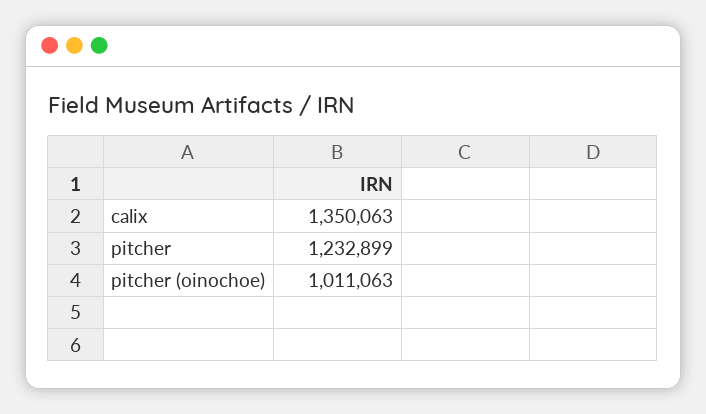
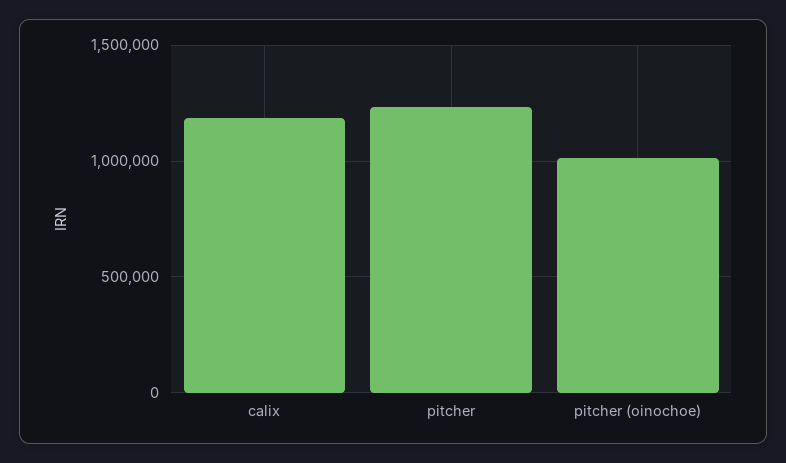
calix: 1350063 -> 1200000

